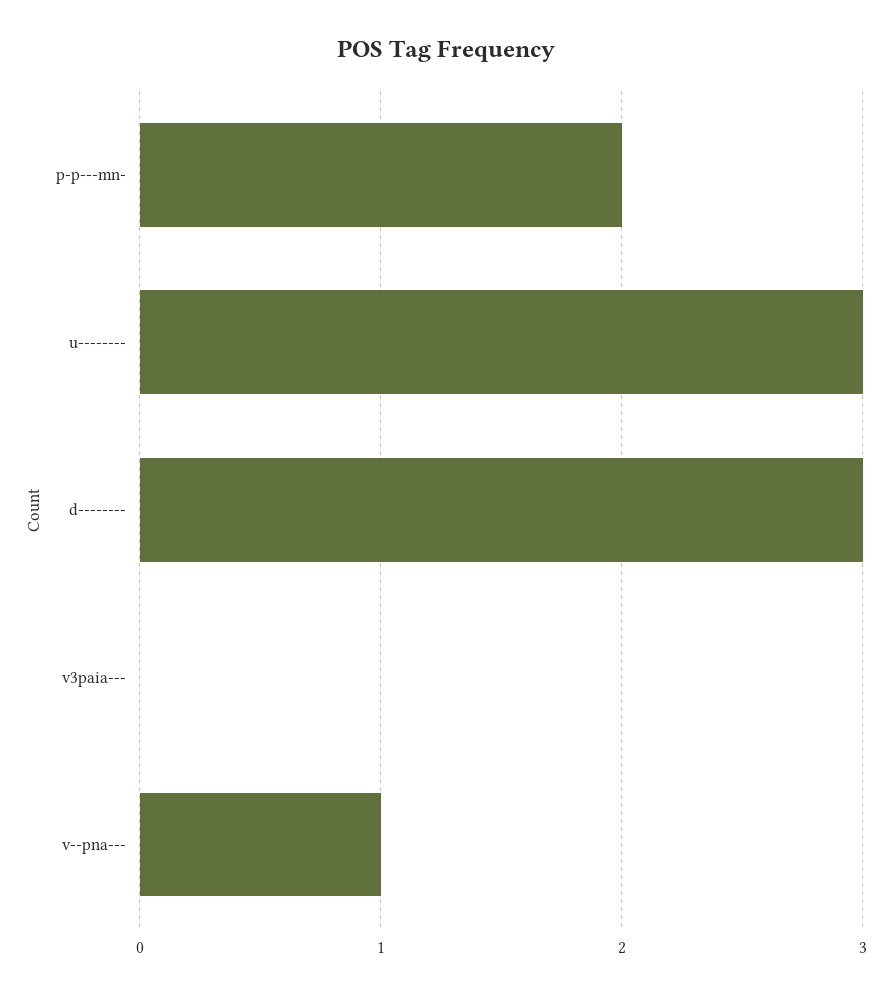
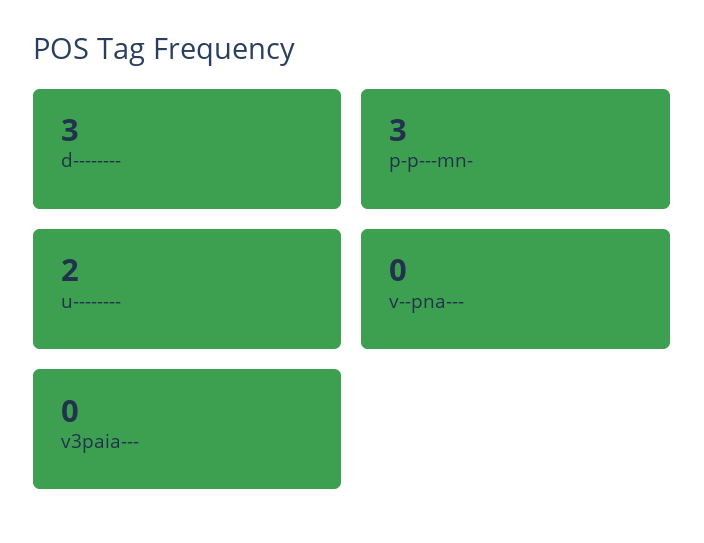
p-p---mn-: 2 -> 3
u--------: 3 -> 2
v--pna---: 1 -> 0

